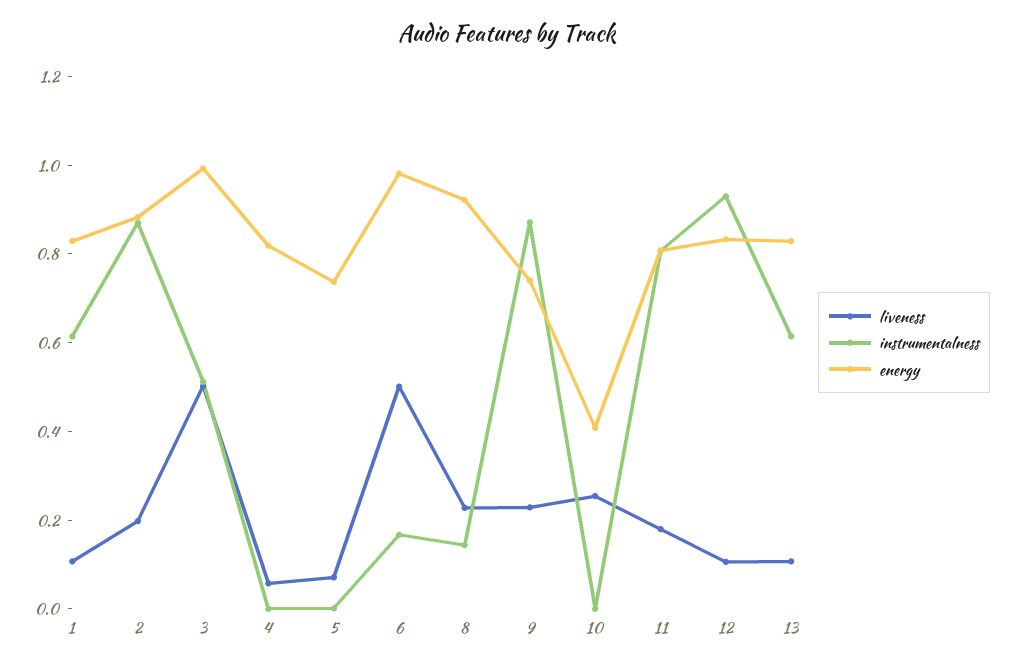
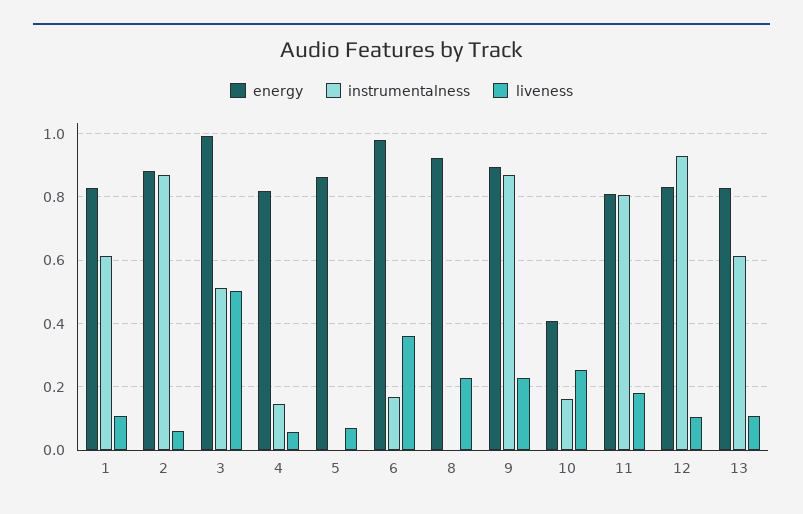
liveness, 2: 0.2 -> 0.06
instrumentalness, 4: 0 -> 0.14
energy, 5: 0.75 -> 0.86
liveness, 6: 0.5 -> 0.36
instrumentalness, 8: 0.15 -> 0
energy, 9: 0.75 -> 0.9
instrumentalness, 10: 0 -> 0.16

